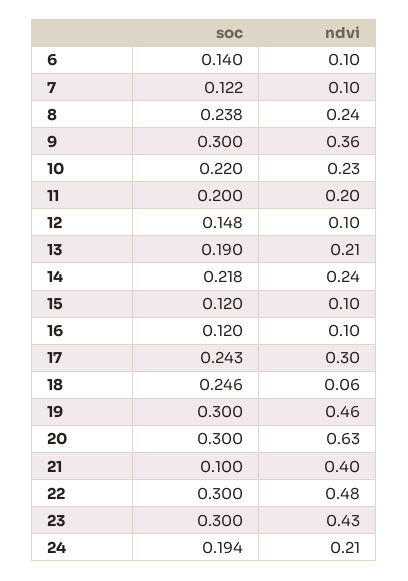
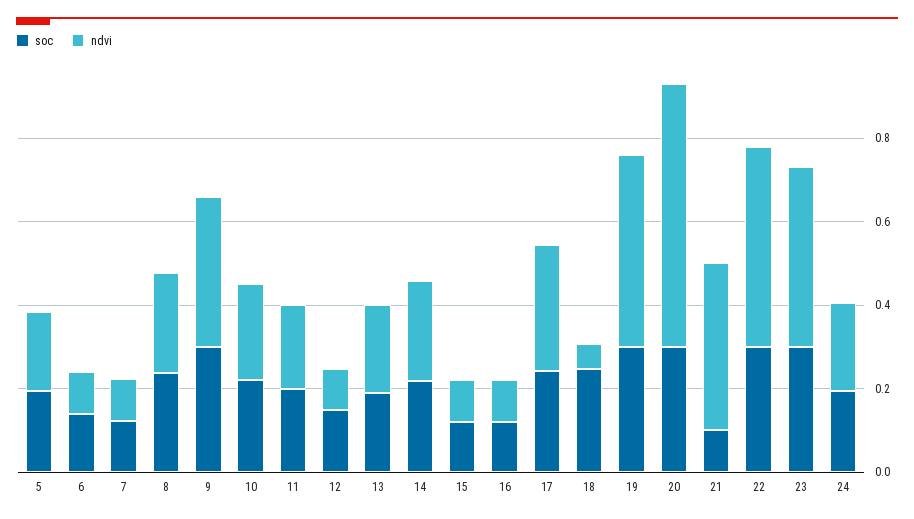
soc, 5: none -> 0.2
ndvi, 5: none -> 0.2

